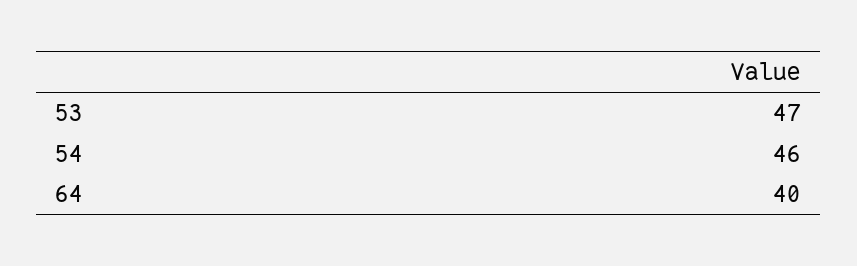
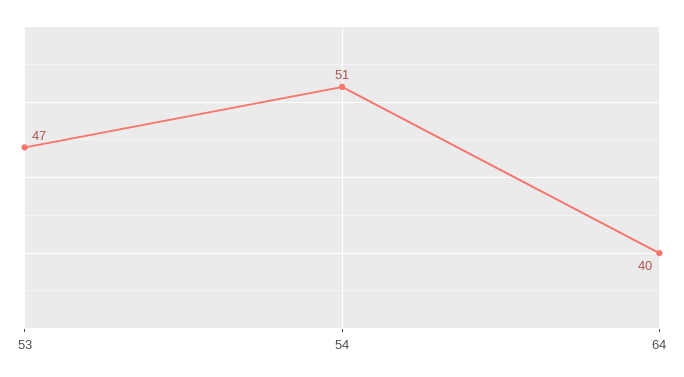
54: 46 -> 51

